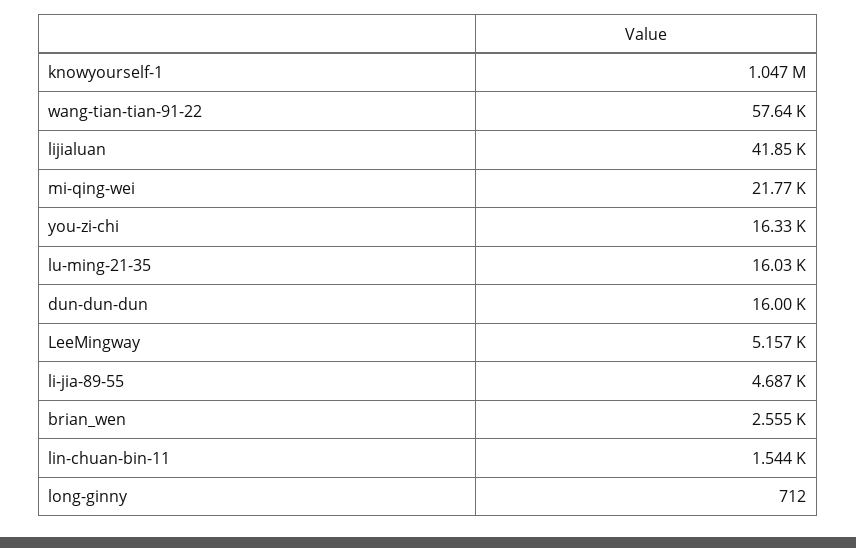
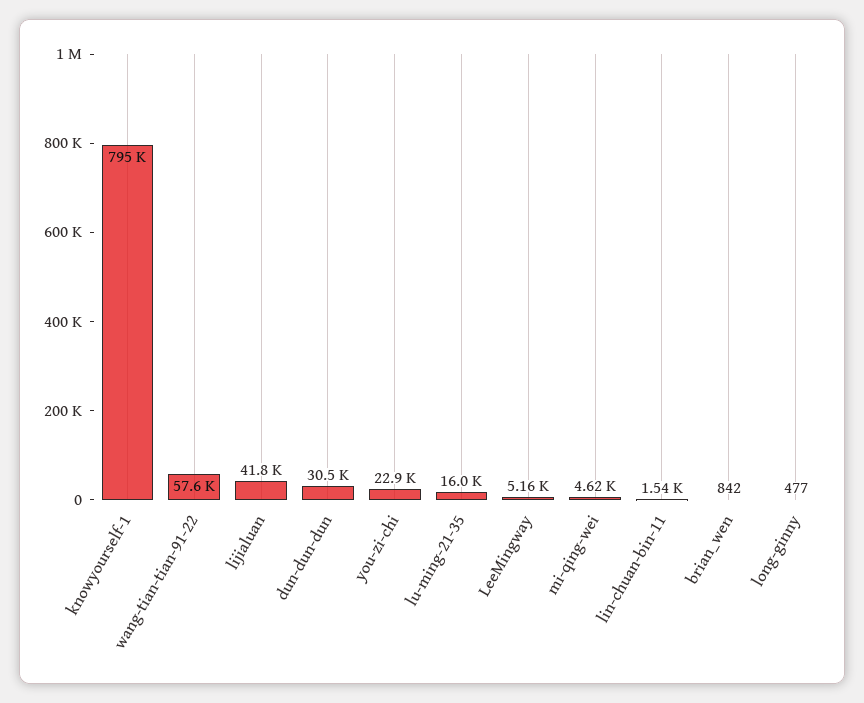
knowyourself-1: 1047000 -> 795000
mi-qing-wei: 21770 -> 4620
you-zi-chi: 16330 -> 22900
dun-dun-dun: 16000 -> 30500
li-jia-89-55: 4687 -> none
brian_wen: 2555 -> 842
long-ginny: 712 -> 477

